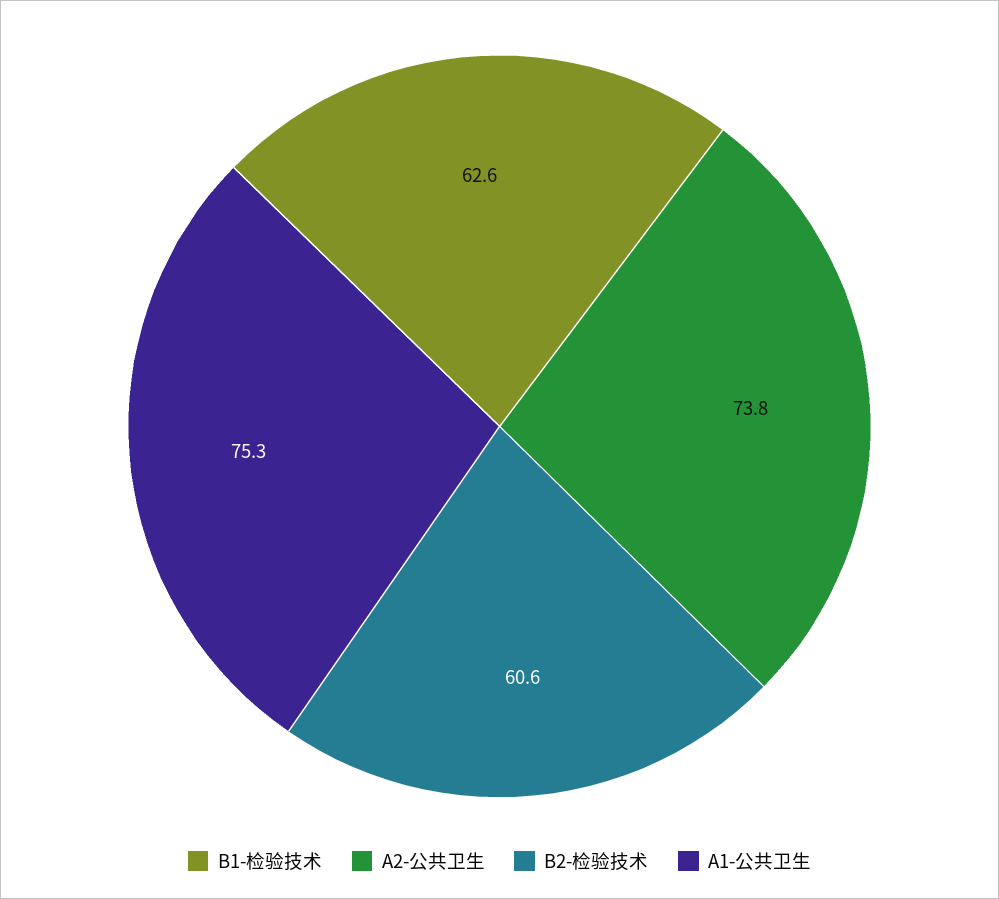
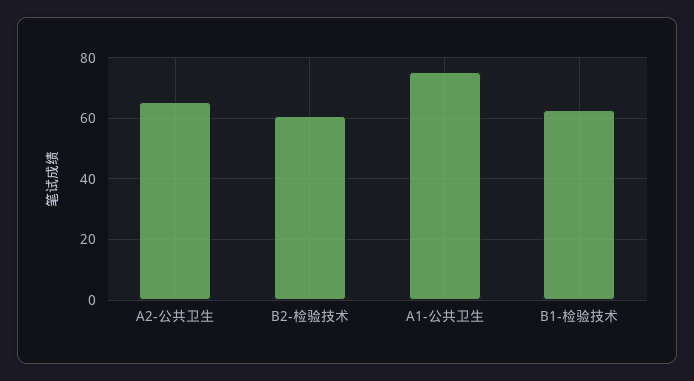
A2-公共卫生: 73.8 -> 66

